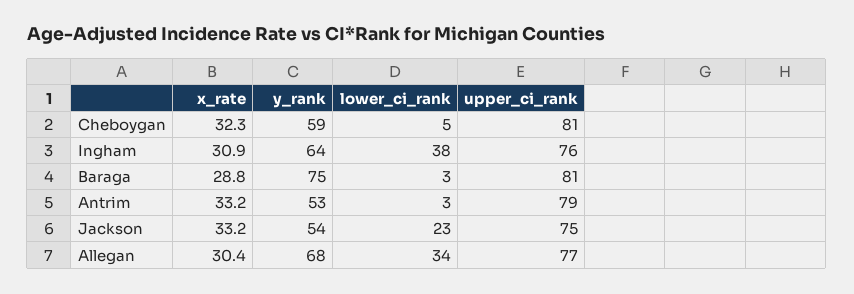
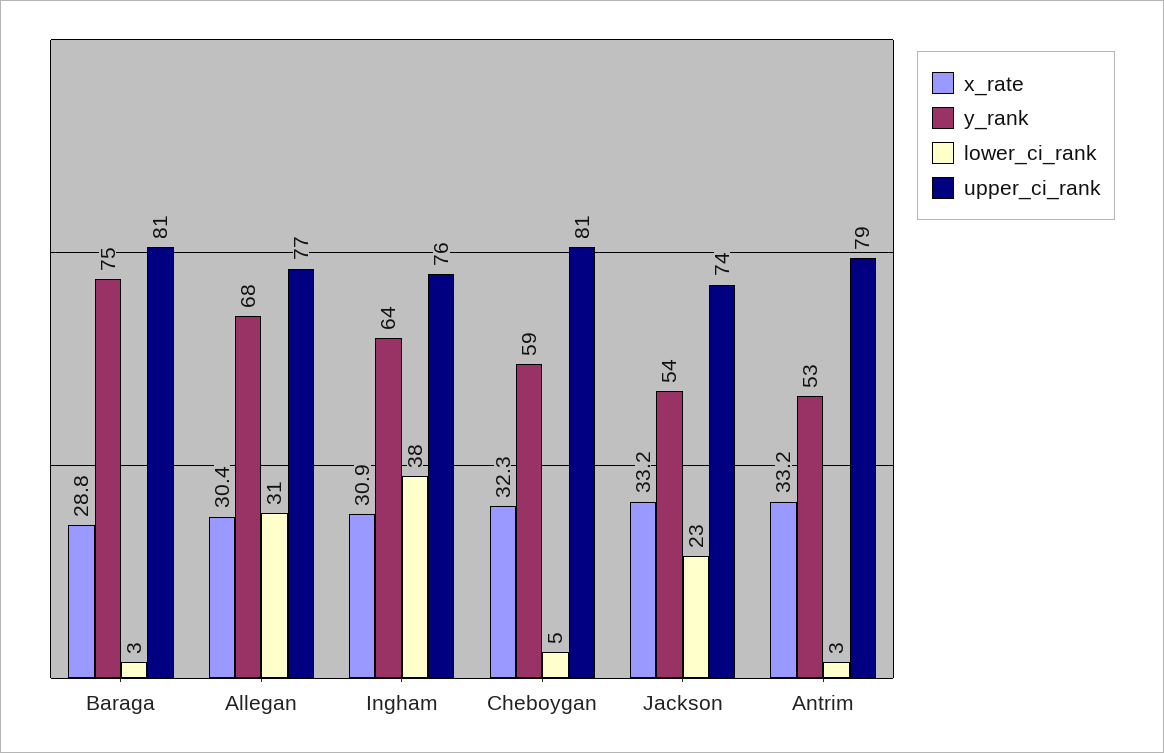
upper_ci_rank, Jackson: 75 -> 74
lower_ci_rank, Allegan: 34 -> 31

